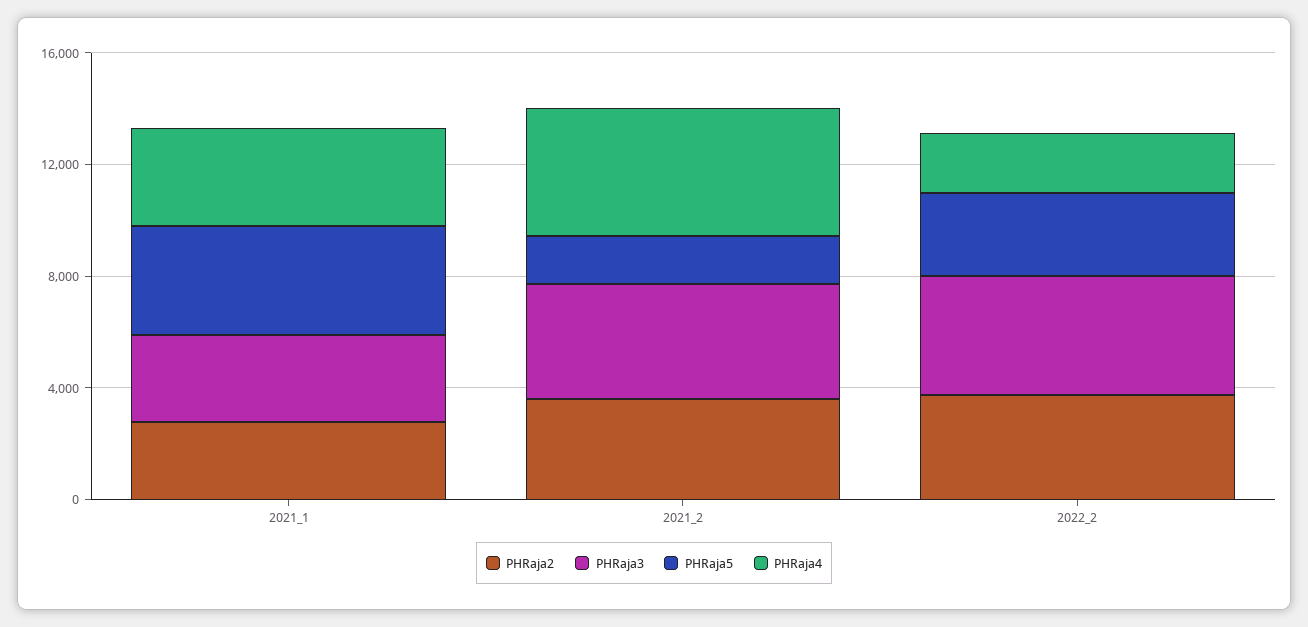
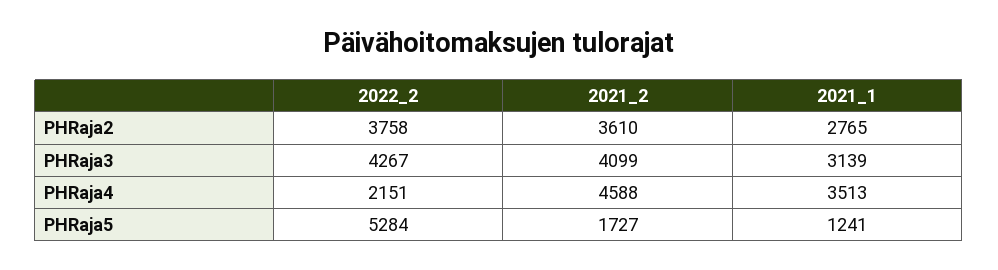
PHRaja5, 2021_1: 4000 -> 1241
PHRaja5, 2022_2: 3000 -> 5284

